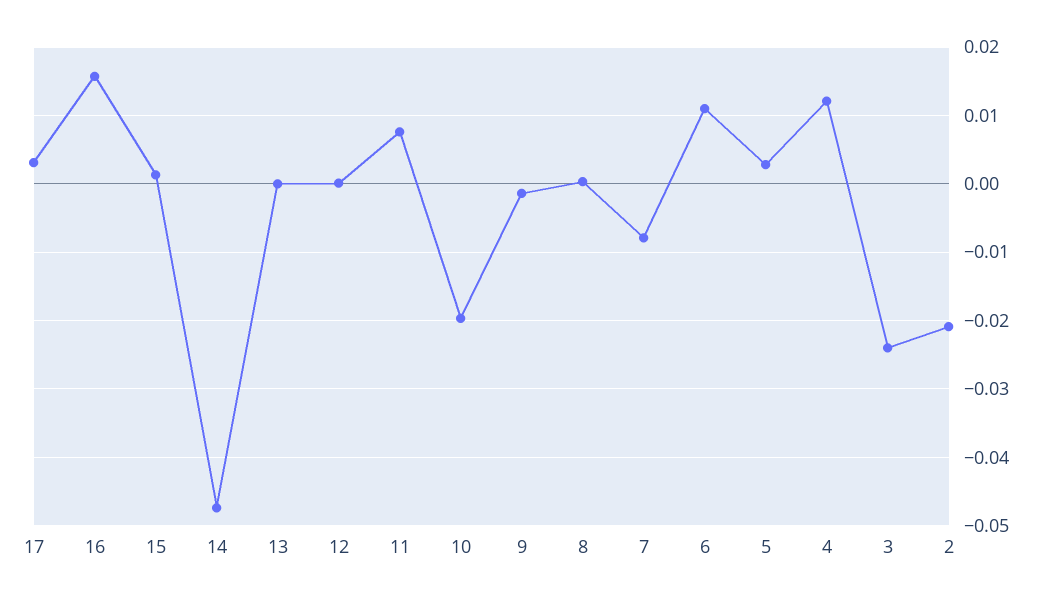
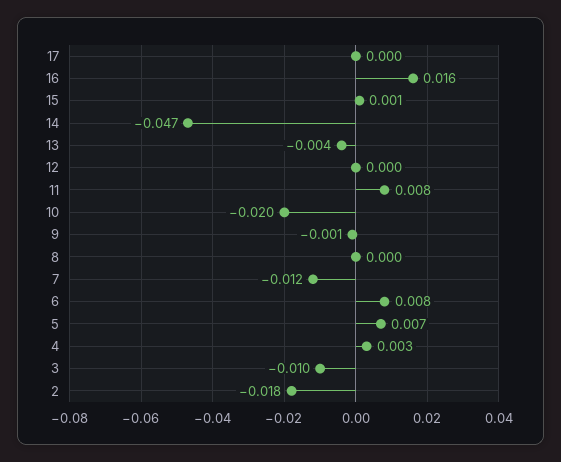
17: 0.003 -> 0
13: 0 -> -0.004
7: -0.008 -> -0.012
6: 0.011 -> 0.008
5: 0.003 -> 0.007
4: 0.012 -> 0.003
3: -0.024 -> -0.01
2: -0.021 -> -0.018

